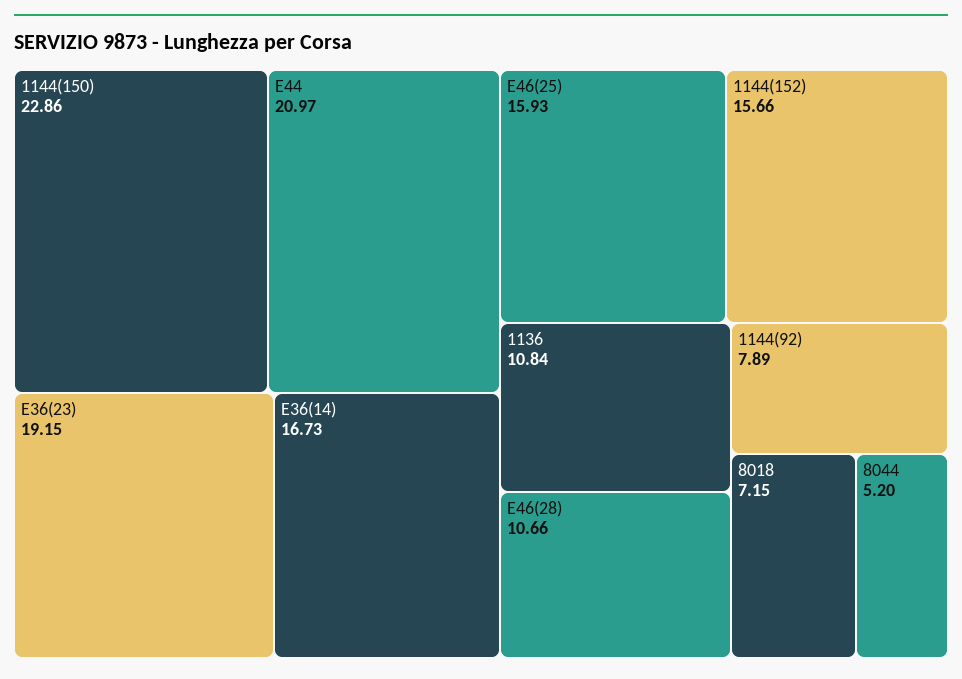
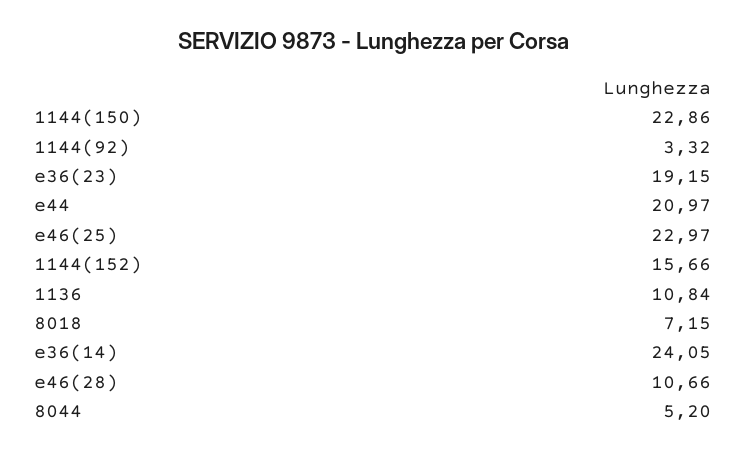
E36(14): 16.73 -> 24.05
E46(25): 15.93 -> 22.97
1144(92): 7.89 -> 3.32

